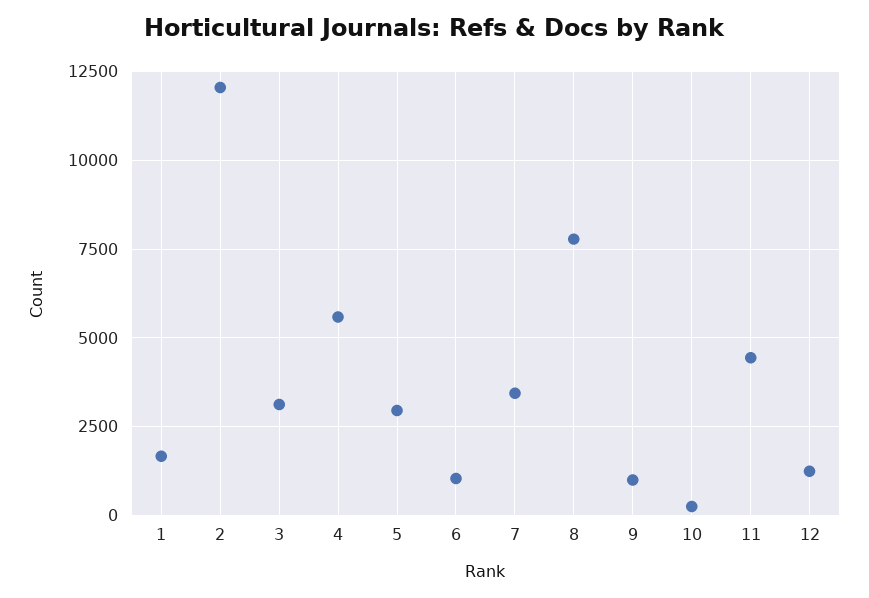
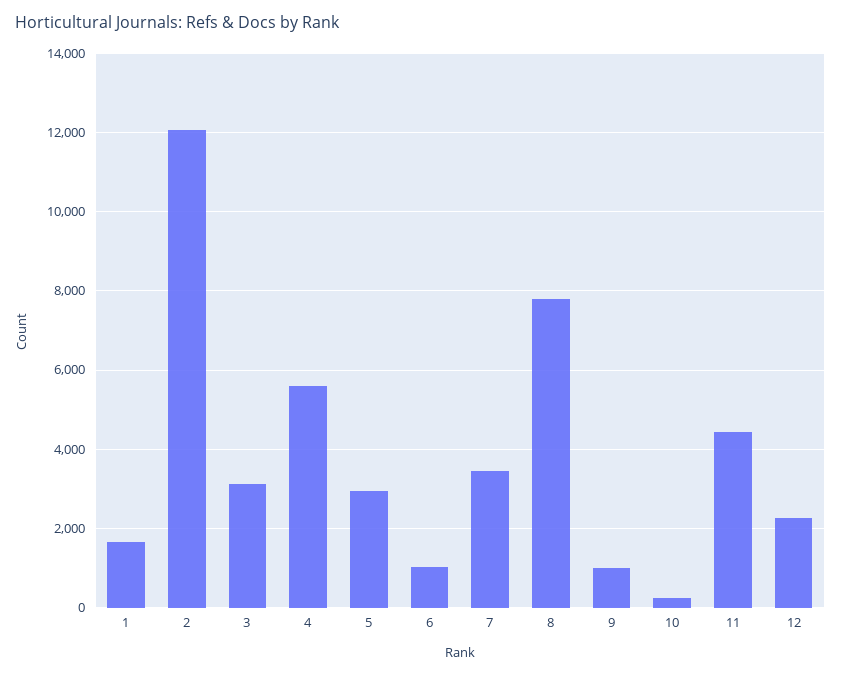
12: 1250 -> 2200

